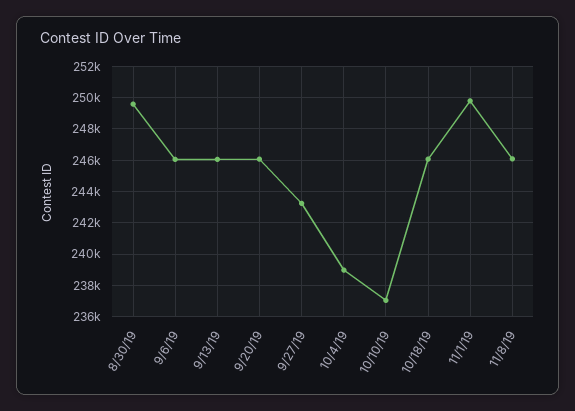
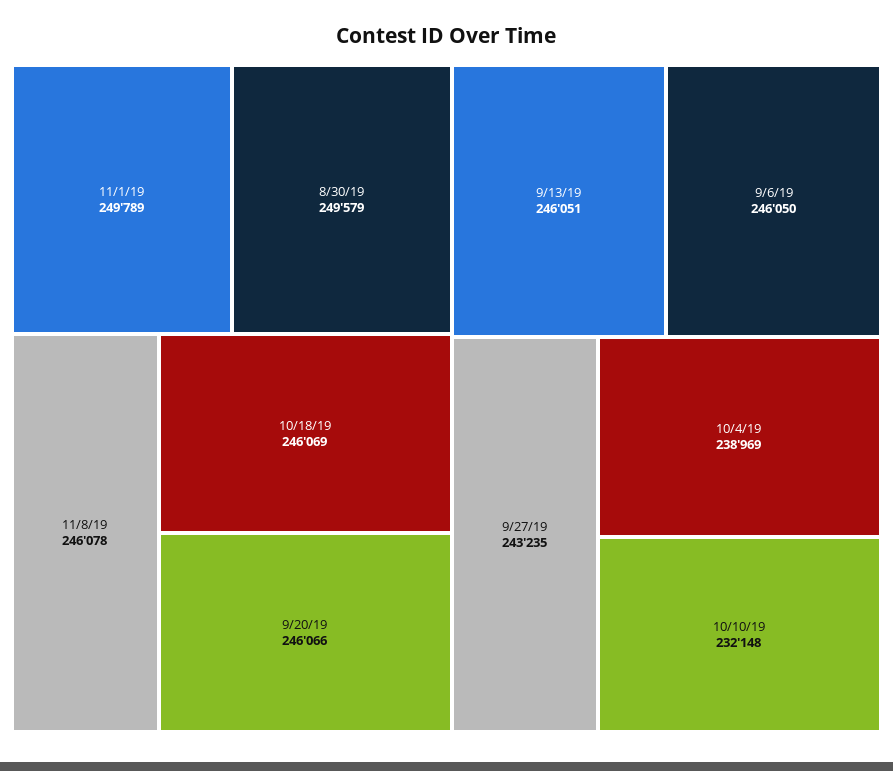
10/10/19: 237000 -> 232148

